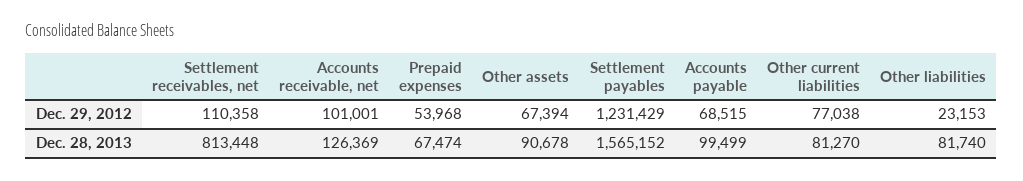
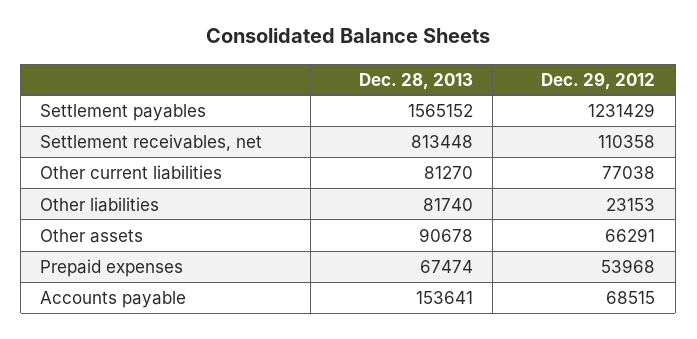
Accounts receivable, net, Dec. 29, 2012: 101001 -> none
Other assets, Dec. 29, 2012: 67394 -> 66291
Accounts receivable, net, Dec. 28, 2013: 126369 -> none
Accounts payable, Dec. 28, 2013: 99499 -> 153641

